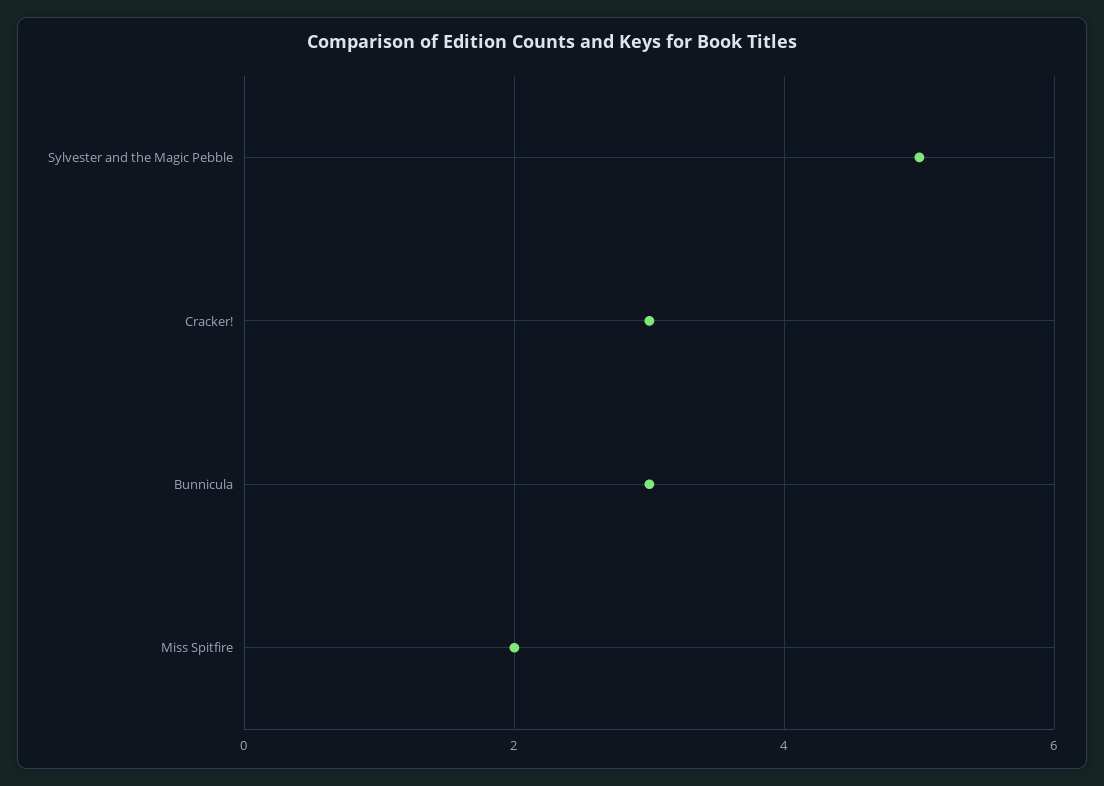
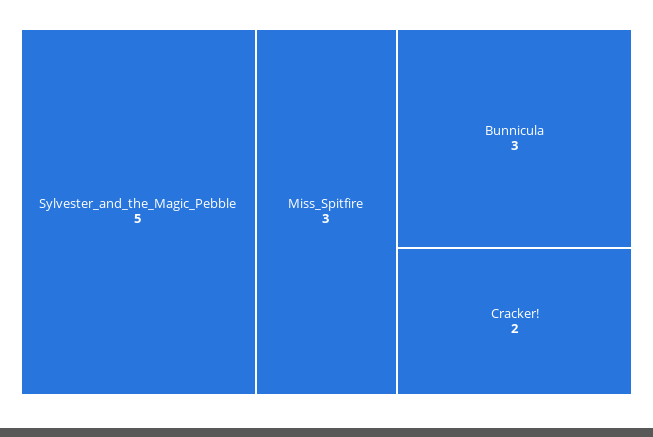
Cracker!: 3 -> 2
Miss Spitfire: 2 -> 3

